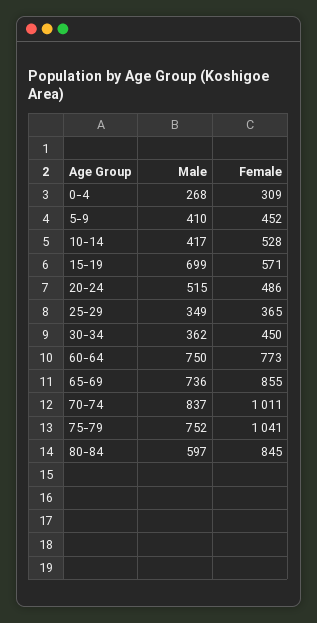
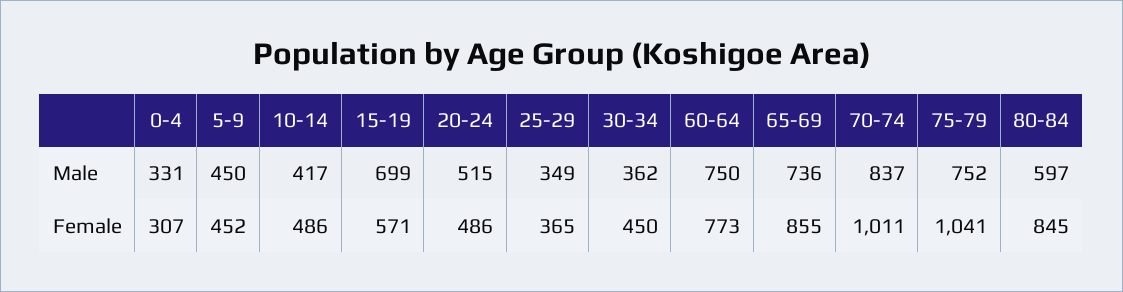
Male, 0-4: 268 -> 331
Female, 0-4: 309 -> 307
Male, 5-9: 410 -> 450
Female, 10-14: 528 -> 486

